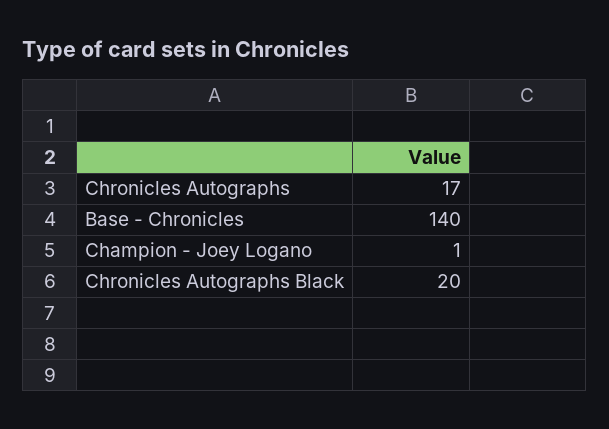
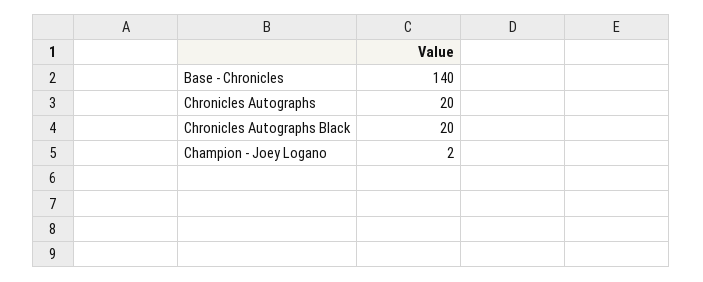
Chronicles Autographs: 17 -> 20
Champion - Joey Logano: 1 -> 2

